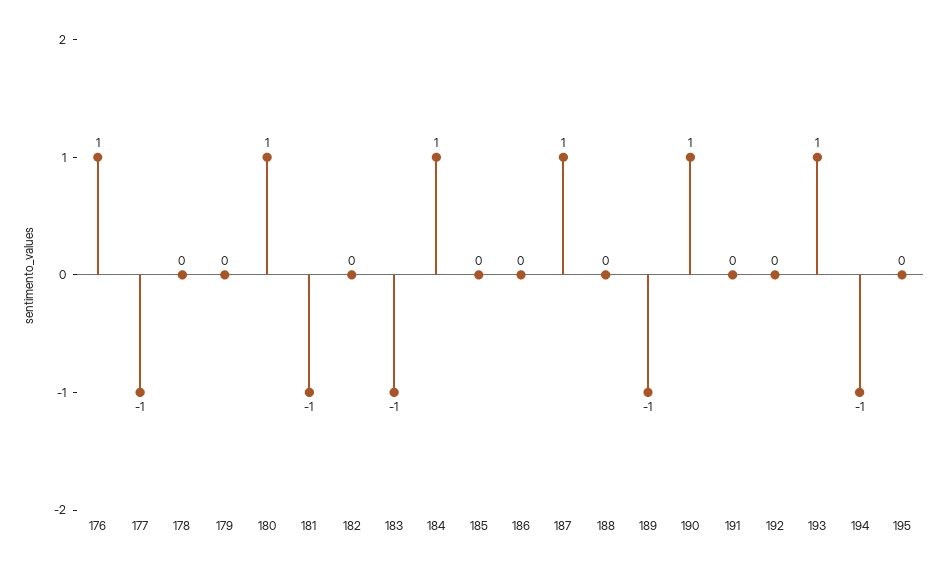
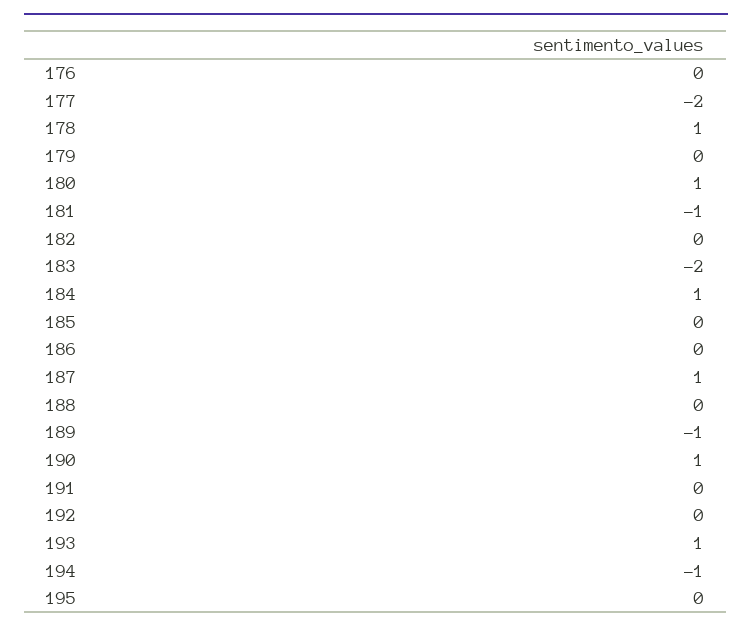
176: 1 -> 0
177: -1 -> -2
178: 0 -> 1
183: -1 -> -2

